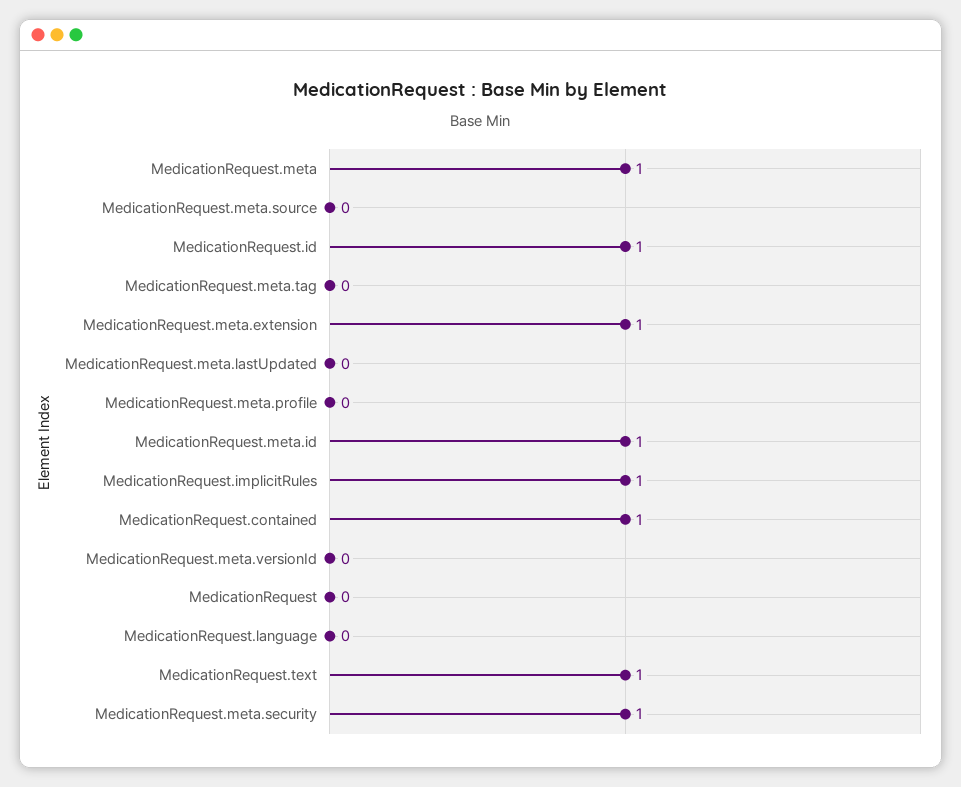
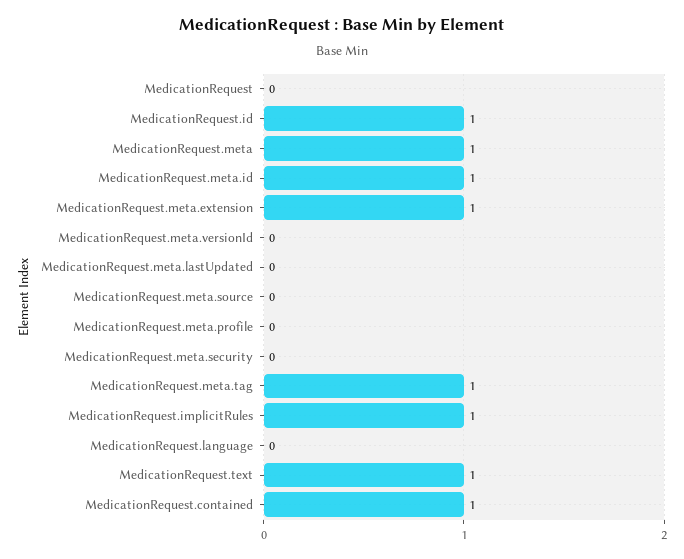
MedicationRequest.meta.tag: 0 -> 1
MedicationRequest.meta.security: 1 -> 0

